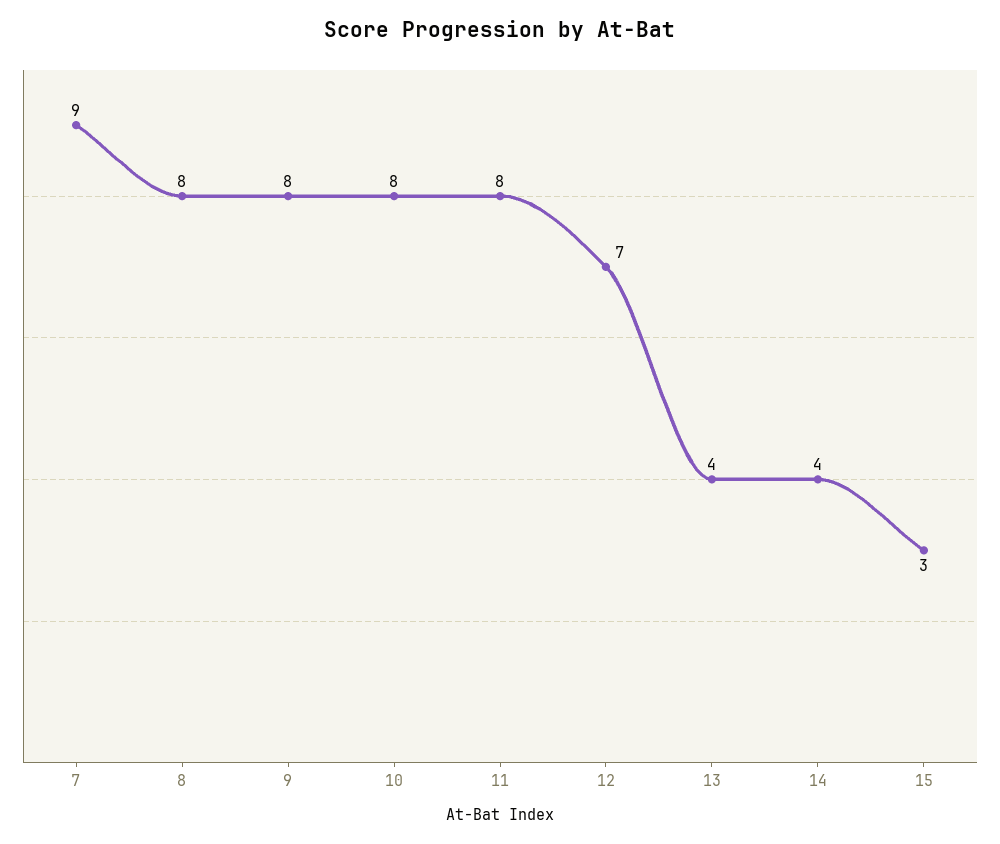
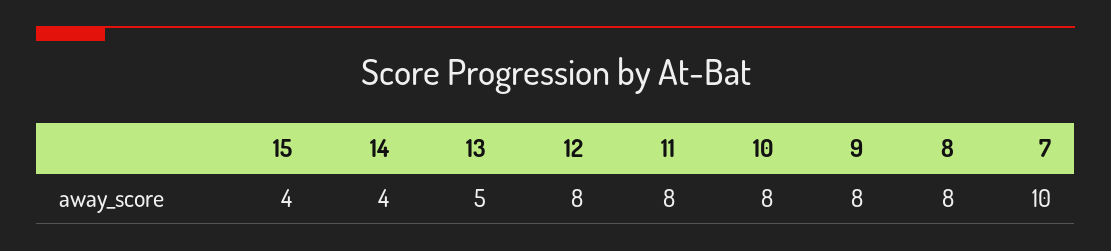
7: 9 -> 10
12: 7 -> 8
13: 4 -> 5
15: 3 -> 4

